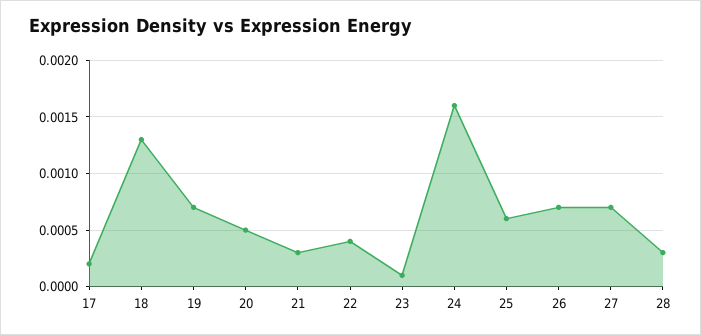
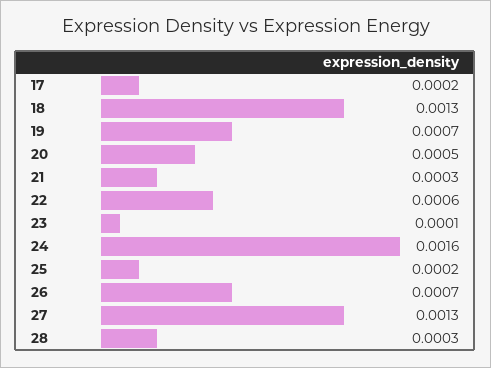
22: 0.0004 -> 0.0006
25: 0.0006 -> 0.0002
27: 0.0007 -> 0.0013

